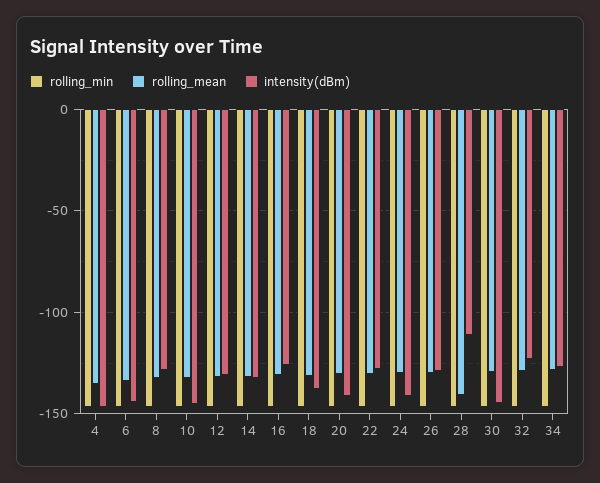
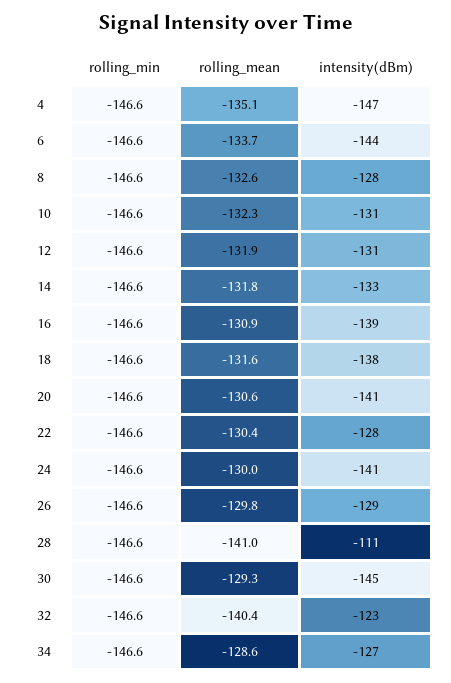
intensity(dBm), 10: -145 -> -131
intensity(dBm), 16: -125 -> -139
rolling_mean, 32: -130 -> -140.4

